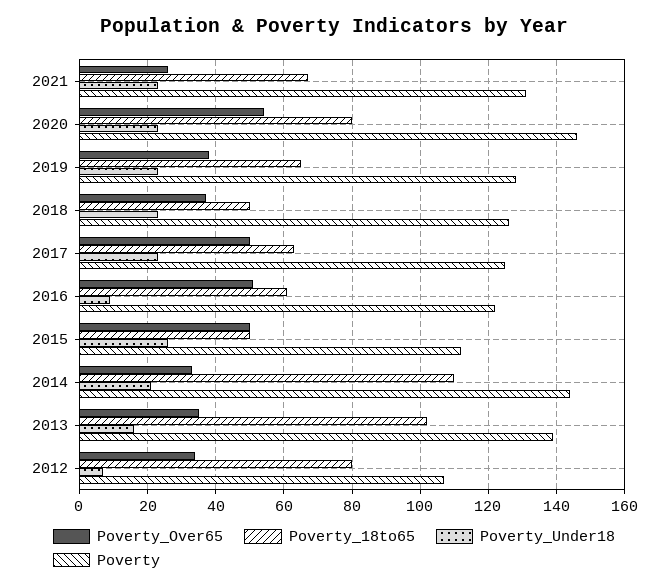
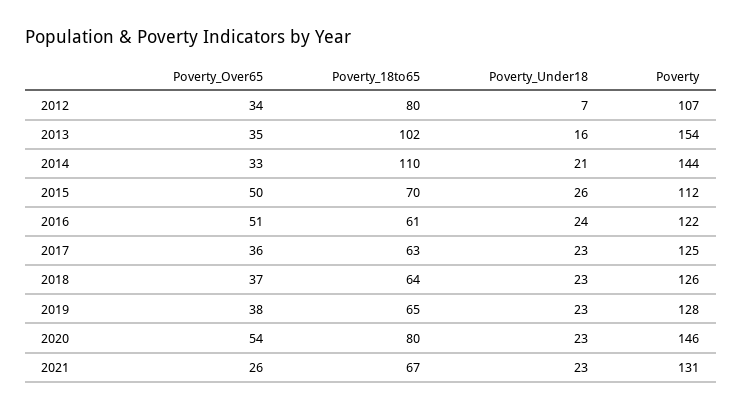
Poverty_18to65, 2018: 50 -> 64
Poverty_Over65, 2017: 50 -> 36
Poverty_Under18, 2016: 10 -> 24
Poverty_18to65, 2015: 50 -> 70
Poverty, 2013: 140 -> 154

